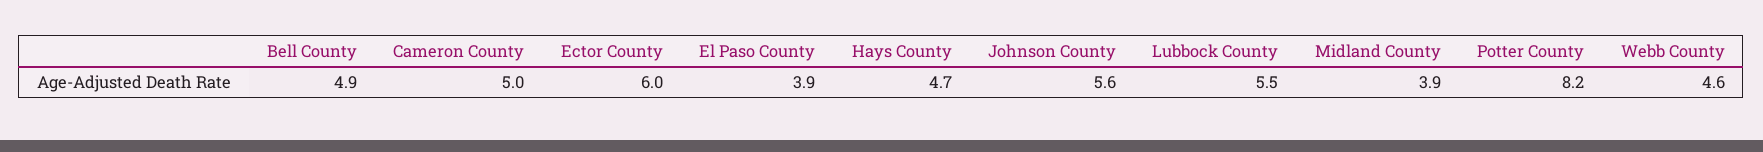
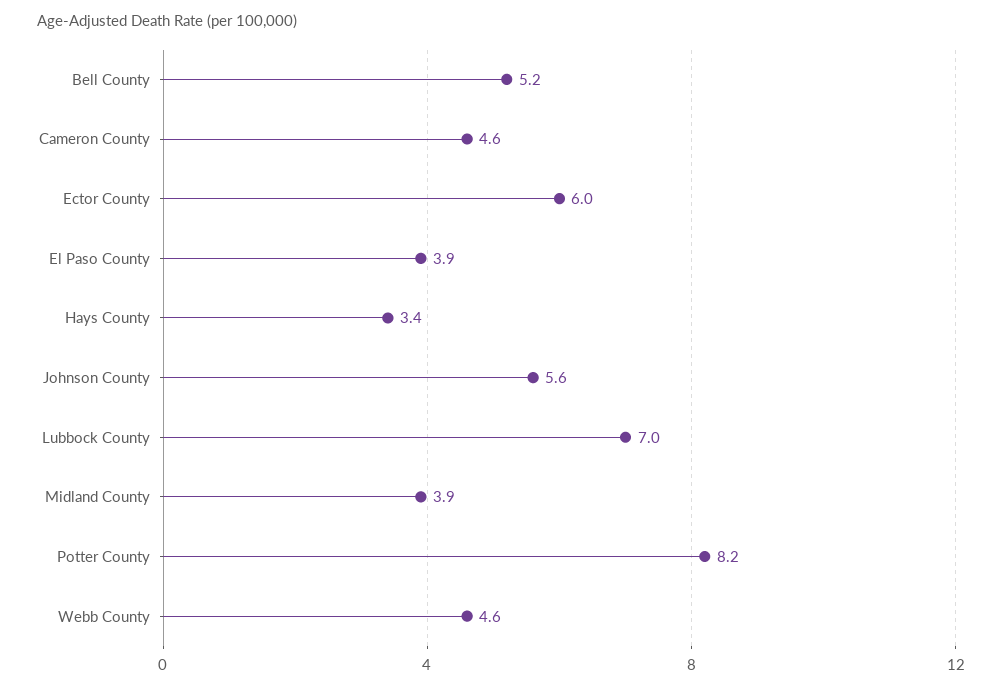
Bell County: 4.9 -> 5.2
Cameron County: 5 -> 4.6
Hays County: 4.7 -> 3.4
Lubbock County: 5.5 -> 7

